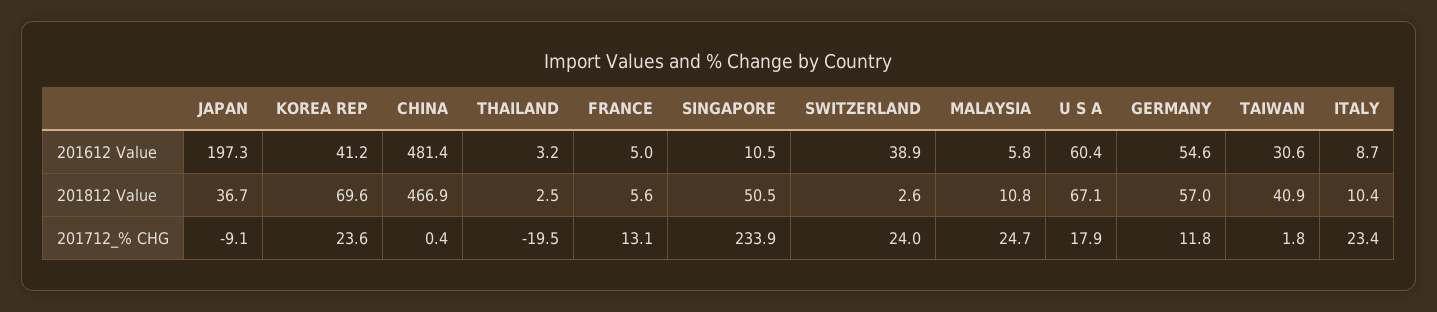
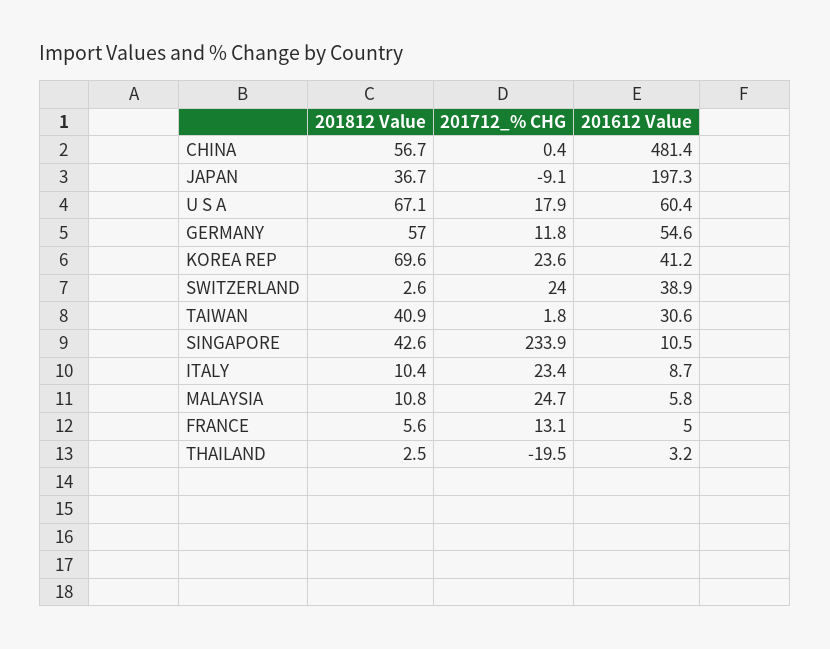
CHINA, 201812 Value: 466.9 -> 56.7
SINGAPORE, 201812 Value: 50.5 -> 42.6

